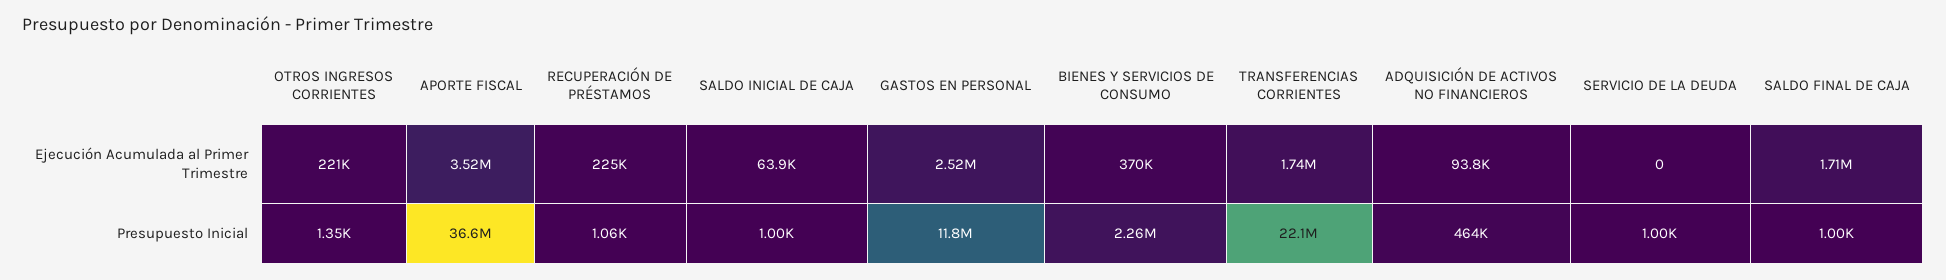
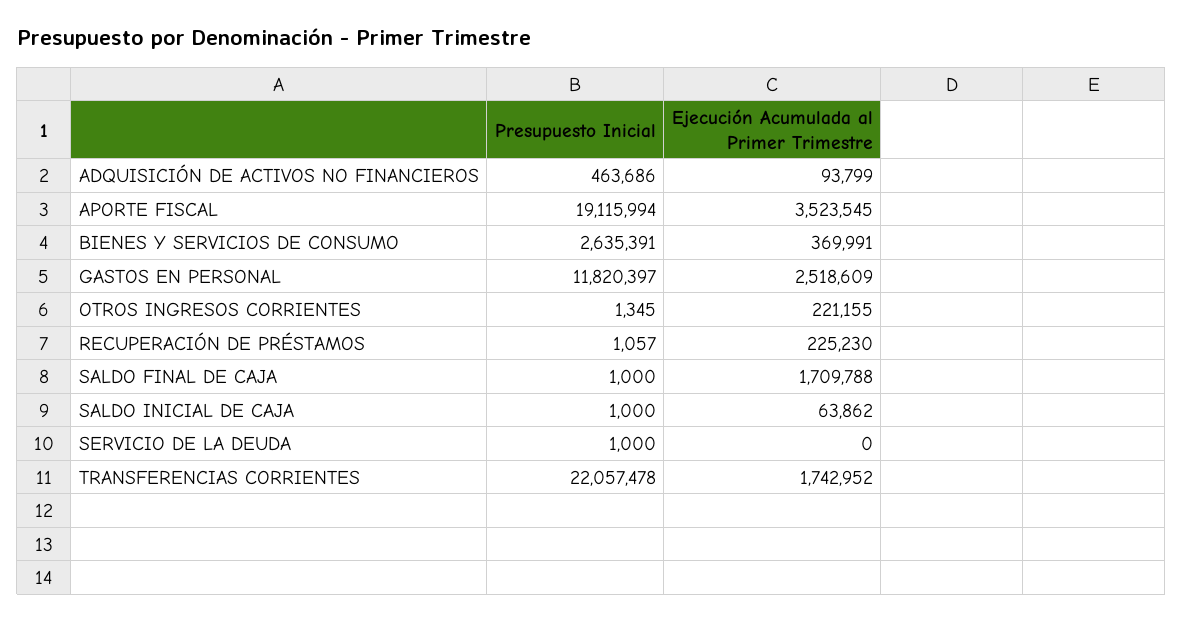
APORTE FISCAL, Presupuesto Inicial: 36600000 -> 19115994
BIENES Y SERVICIOS DE CONSUMO, Presupuesto Inicial: 2260000 -> 2635391

